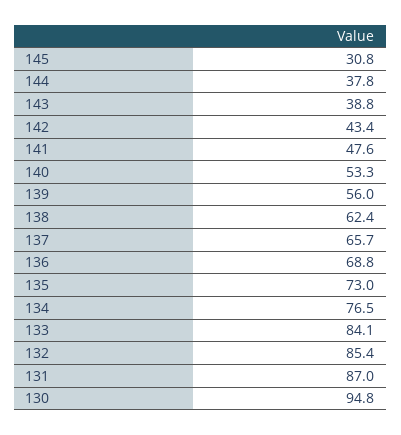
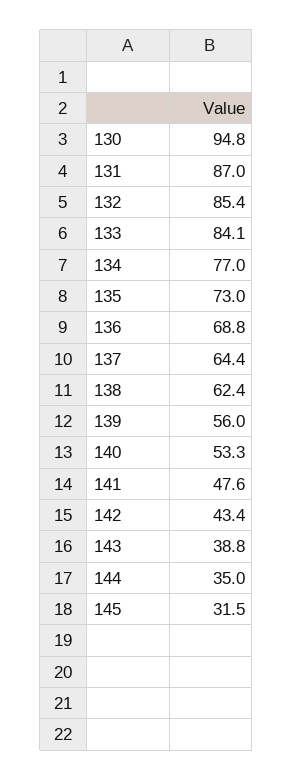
145: 30.8 -> 31.5
144: 37.8 -> 35
137: 65.7 -> 64.4
134: 76.5 -> 77

